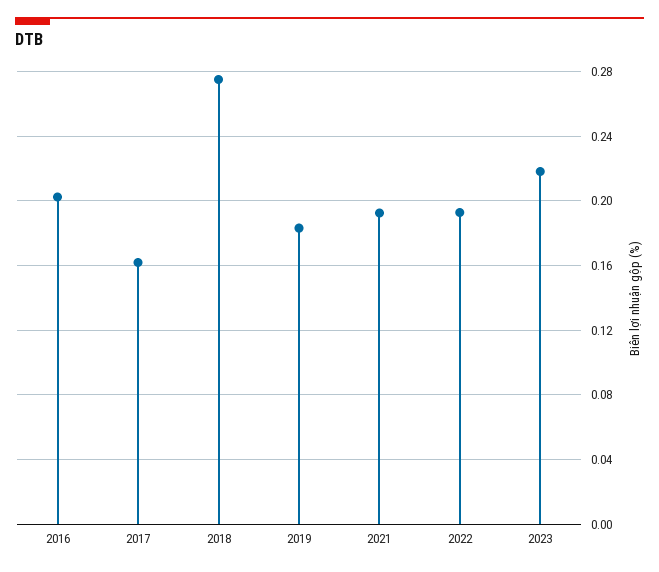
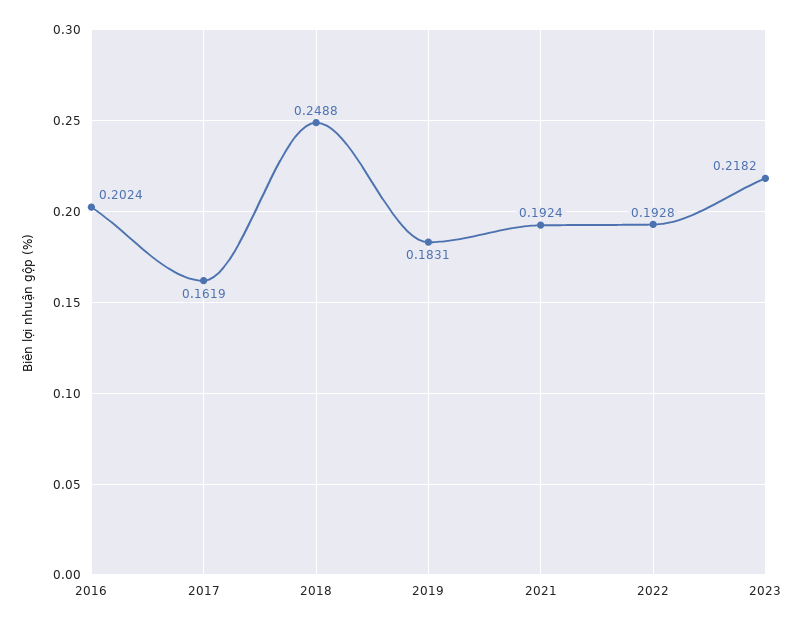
2018: 0.275 -> 0.2488

